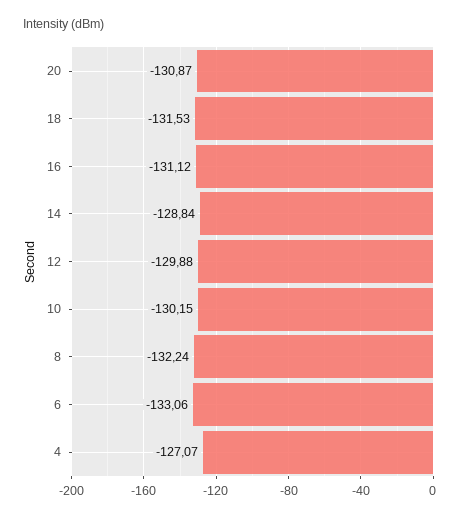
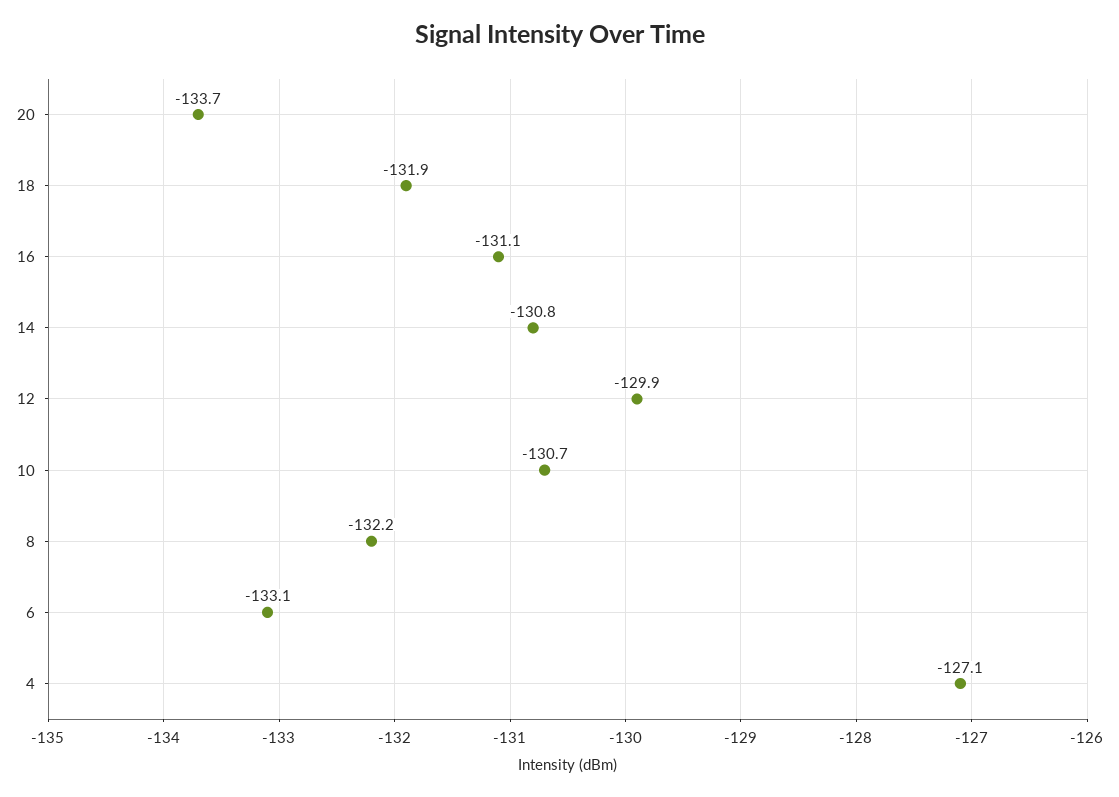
20: -130.87 -> -133.7
18: -131.53 -> -131.9
14: -128.84 -> -130.8
10: -130.15 -> -130.7

